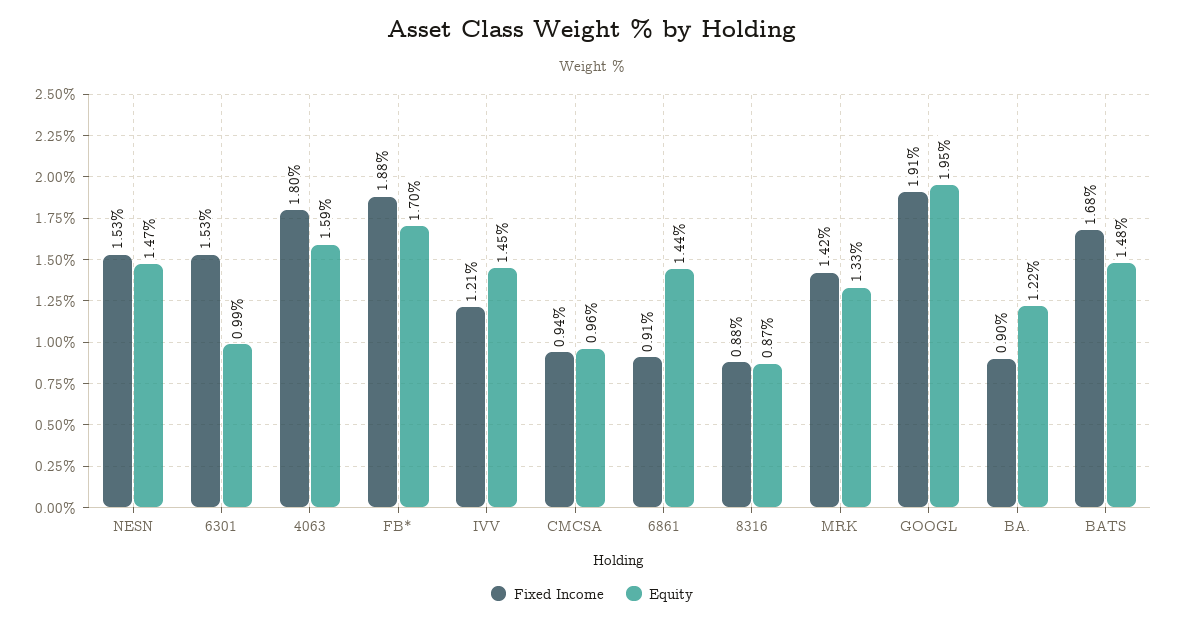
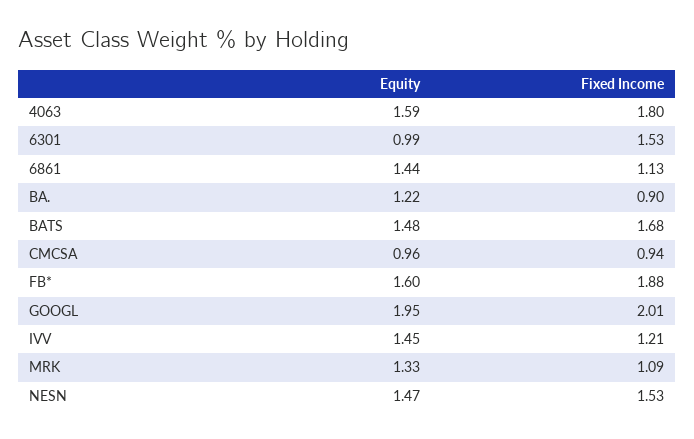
Equity, FB*: 1.7 -> 1.6
Fixed Income, 6861: 0.91 -> 1.13
Fixed Income, 8316: 0.88 -> none
Equity, 8316: 0.87 -> none
Fixed Income, MRK: 1.42 -> 1.09
Fixed Income, GOOGL: 1.91 -> 2.01

